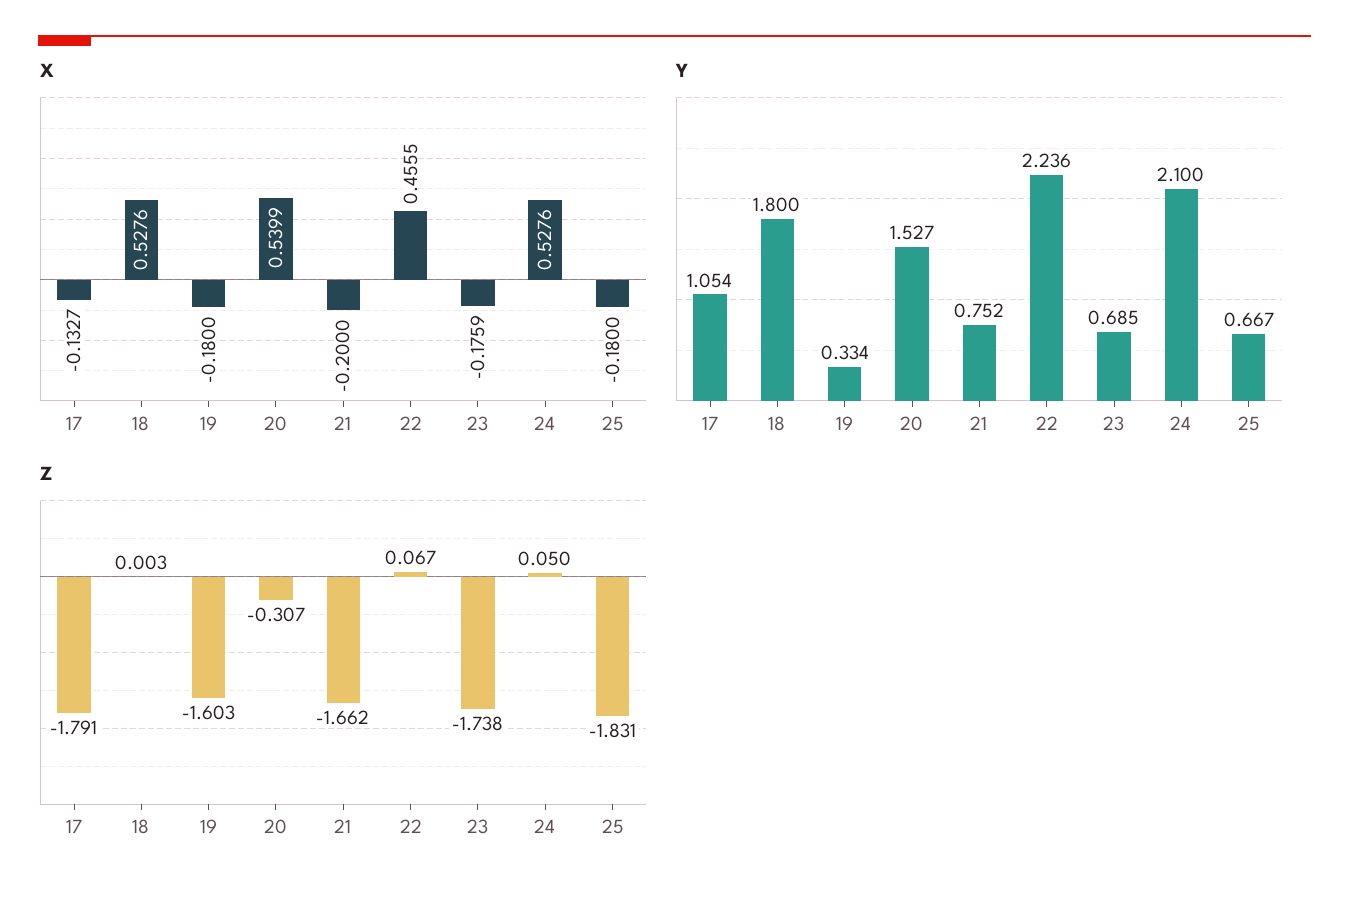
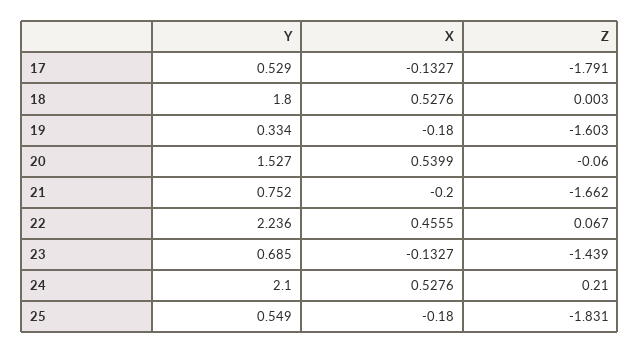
X, 23: -0.1759 -> -0.1327
Y, 17: 1.054 -> 0.529
Y, 25: 0.667 -> 0.549
Z, 20: -0.307 -> -0.06
Z, 23: -1.738 -> -1.439
Z, 24: 0.05 -> 0.21

